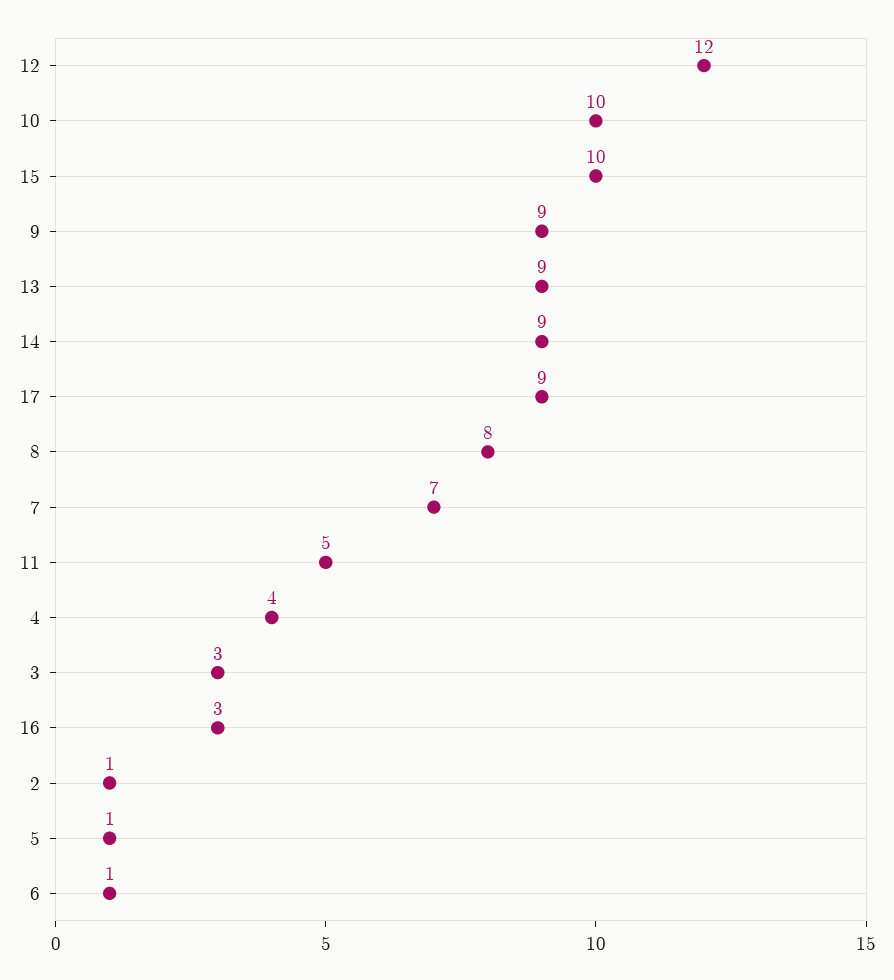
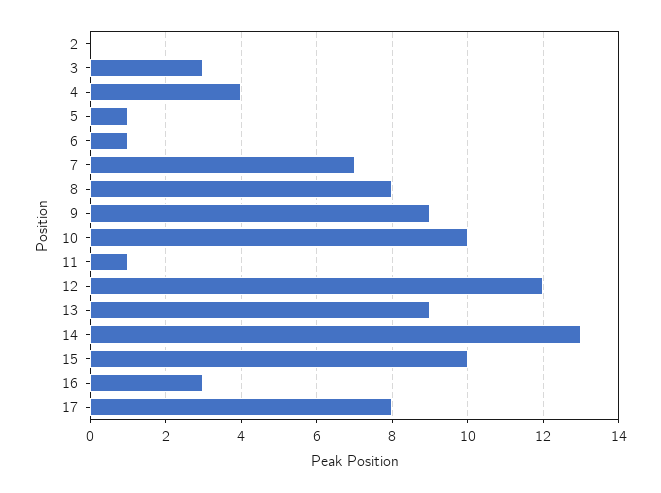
14: 9 -> 13
17: 9 -> 8
11: 5 -> 1
2: 1 -> 0

